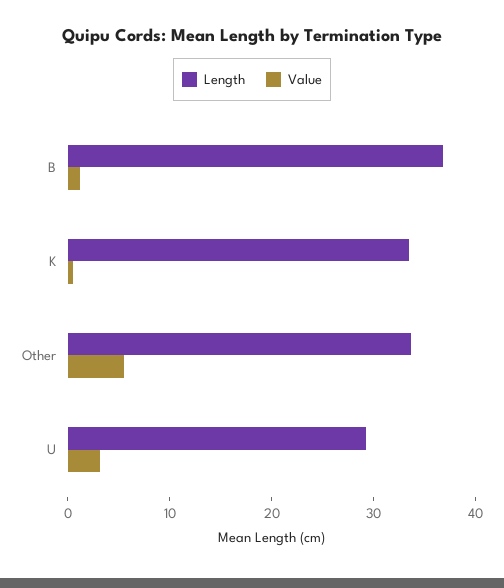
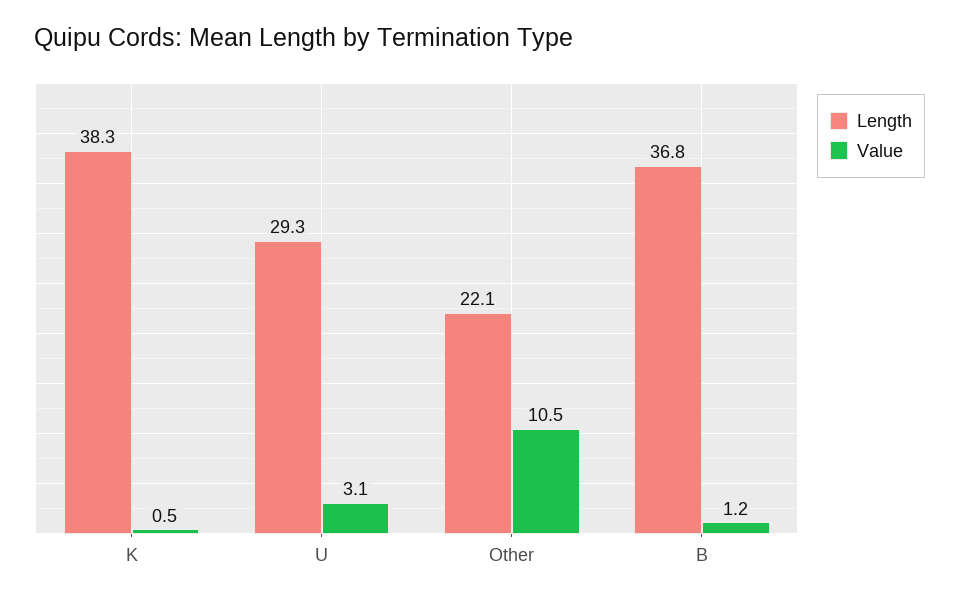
Length, K: 34 -> 38.3
Length, Other: 34 -> 22.1
Value, Other: 6 -> 10.5

